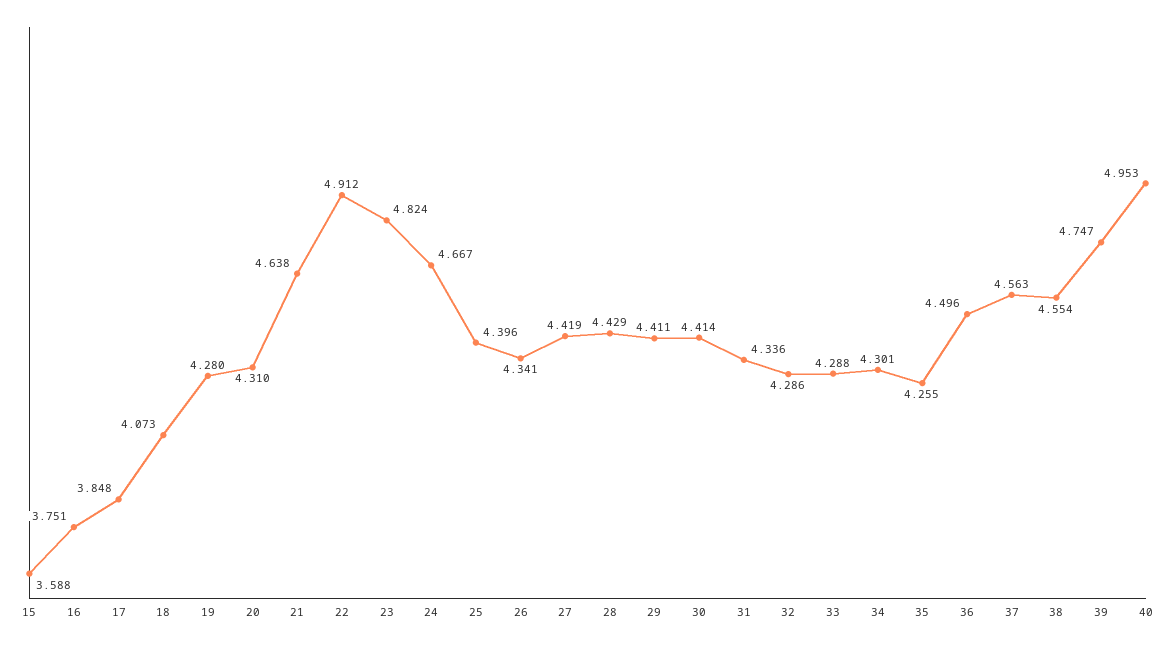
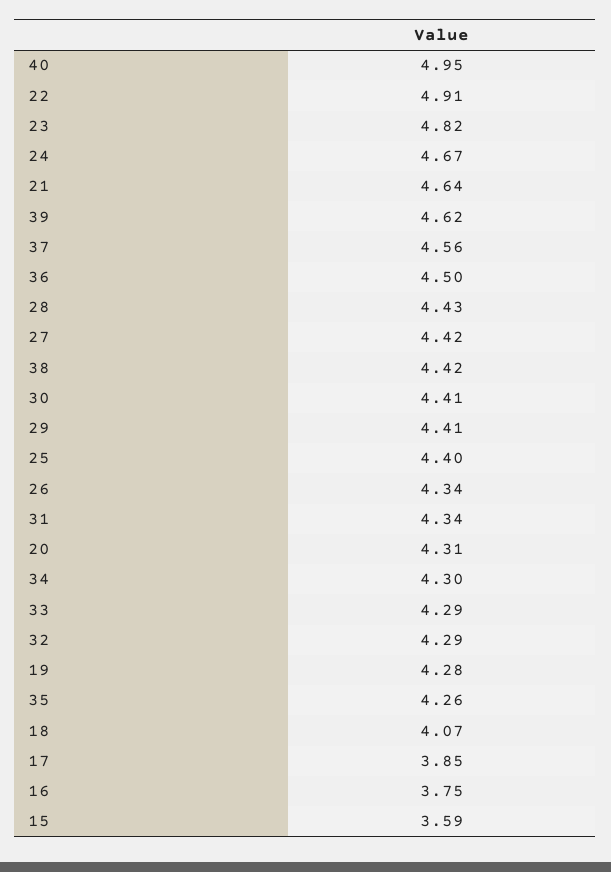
38: 4.554 -> 4.42
39: 4.747 -> 4.62

